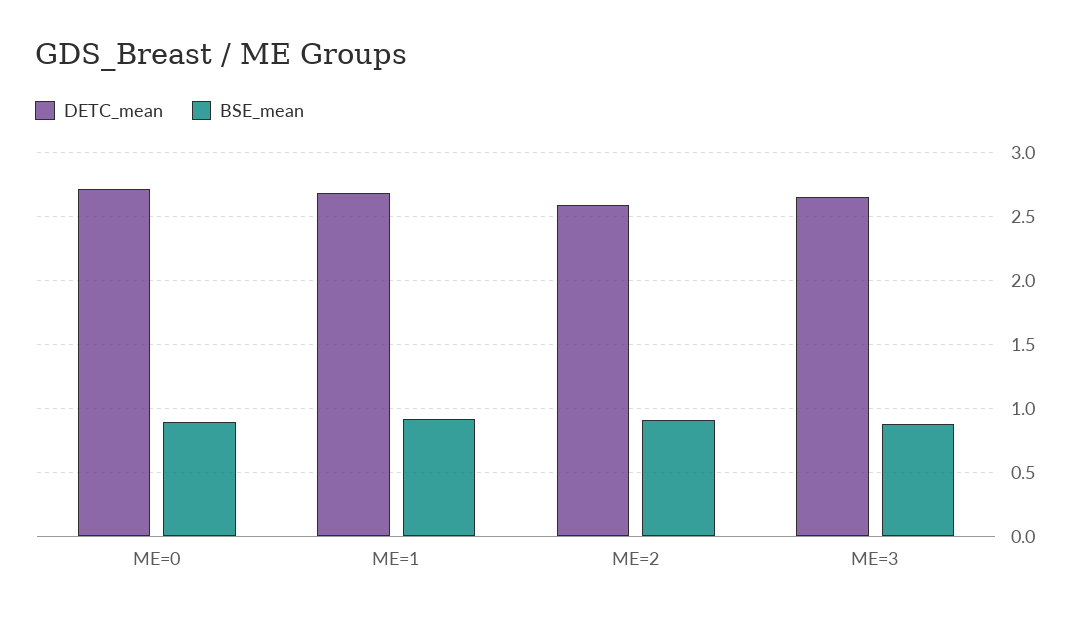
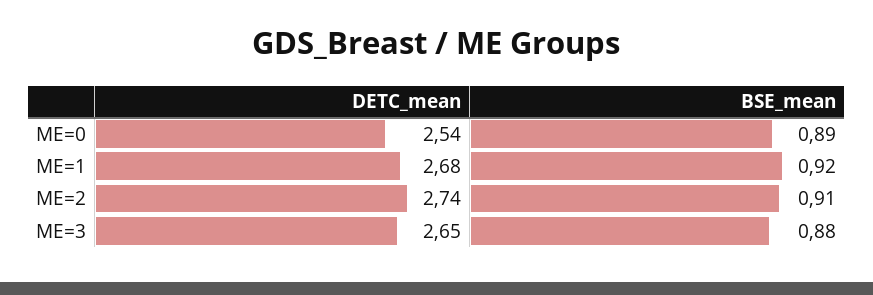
DETC_mean, ME=0: 2.7 -> 2.54
DETC_mean, ME=2: 2.6 -> 2.74

